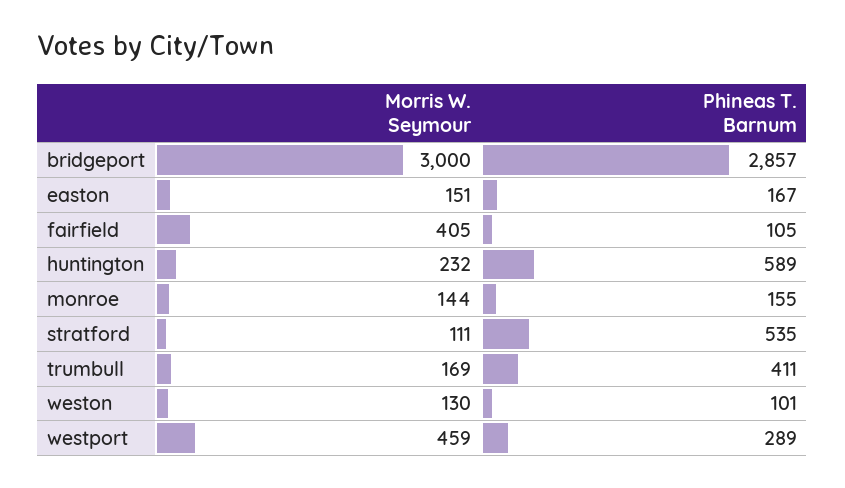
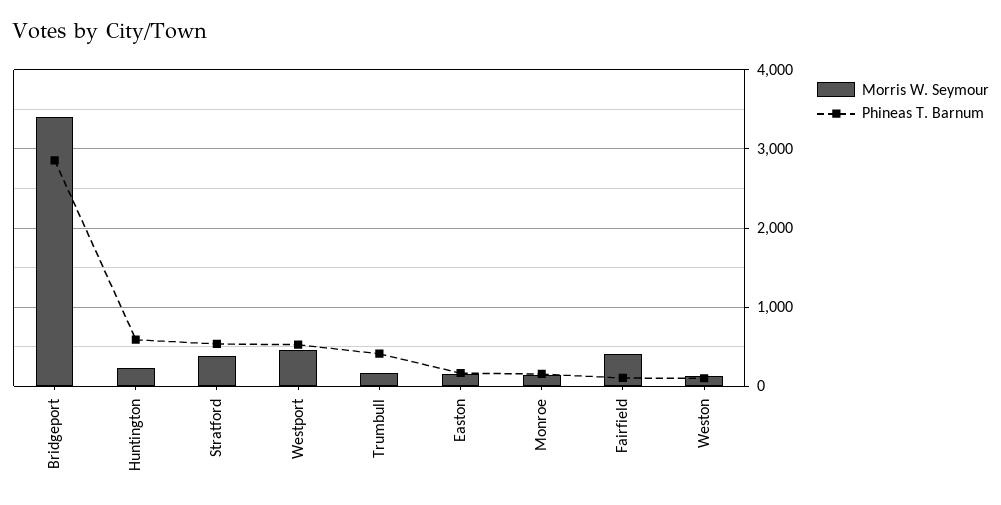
Morris W. Seymour, bridgeport: 3000 -> 3400
Morris W. Seymour, stratford: 111 -> 400
Phineas T. Barnum, westport: 289 -> 500

